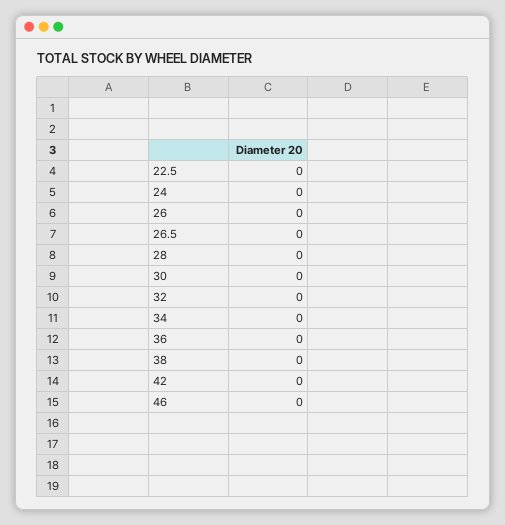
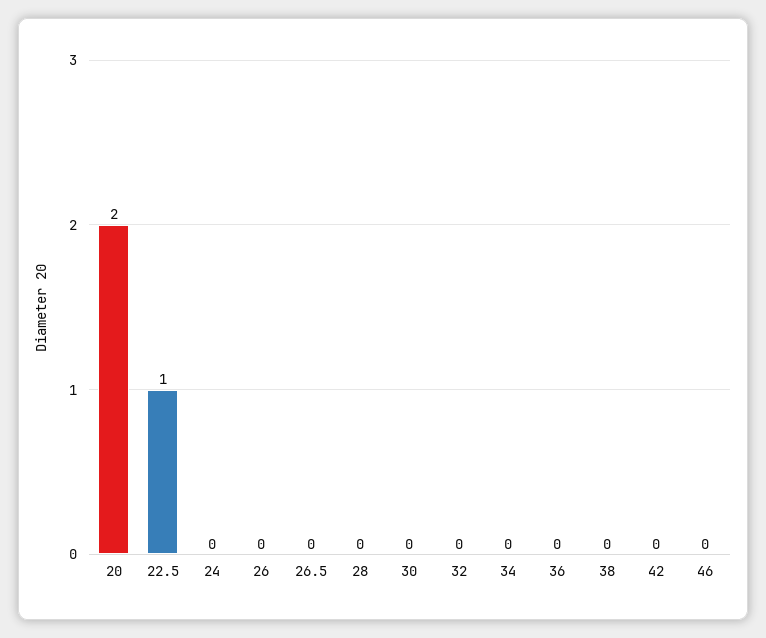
22.5: 0 -> 1
20: none -> 2

